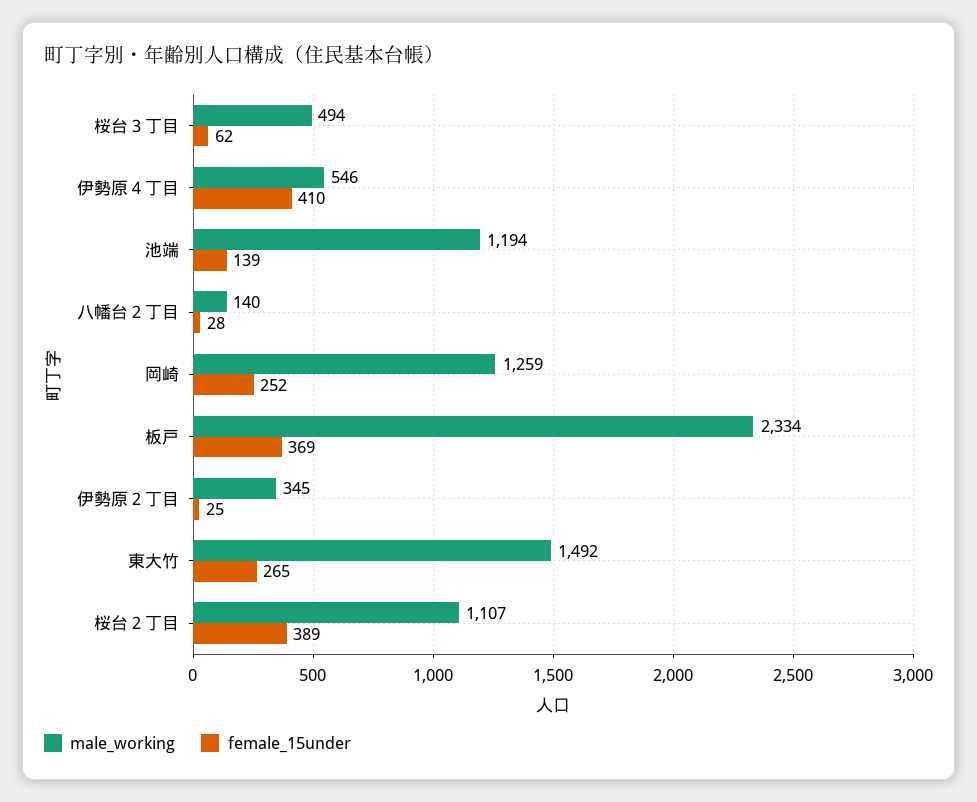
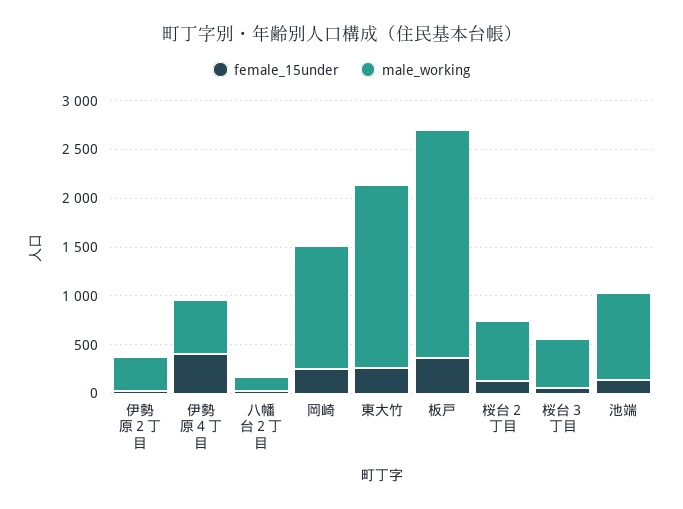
male_working, 池端: 1194 -> 900
male_working, 東大竹: 1492 -> 1900
male_working, 桜台２丁目: 1107 -> 600
female_15under, 桜台２丁目: 389 -> 100

